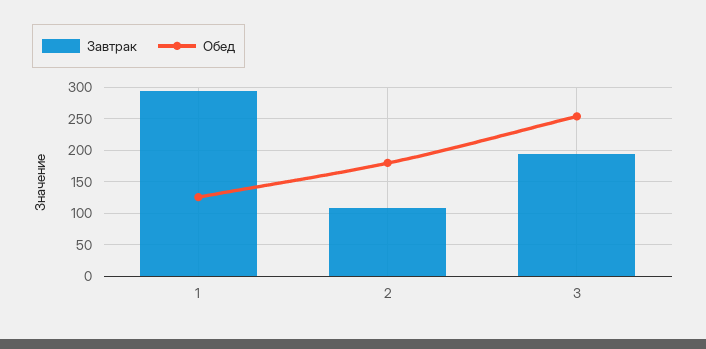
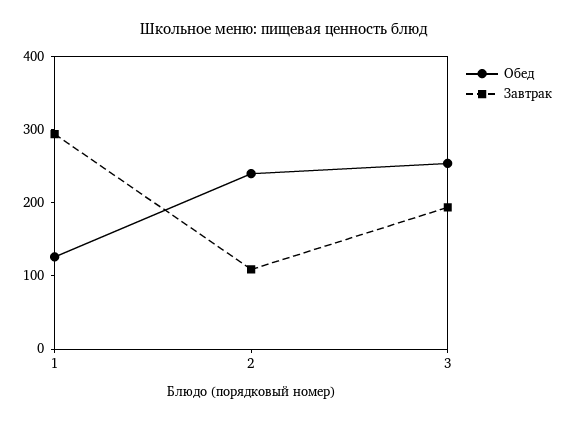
Обед, 2: 180 -> 240

